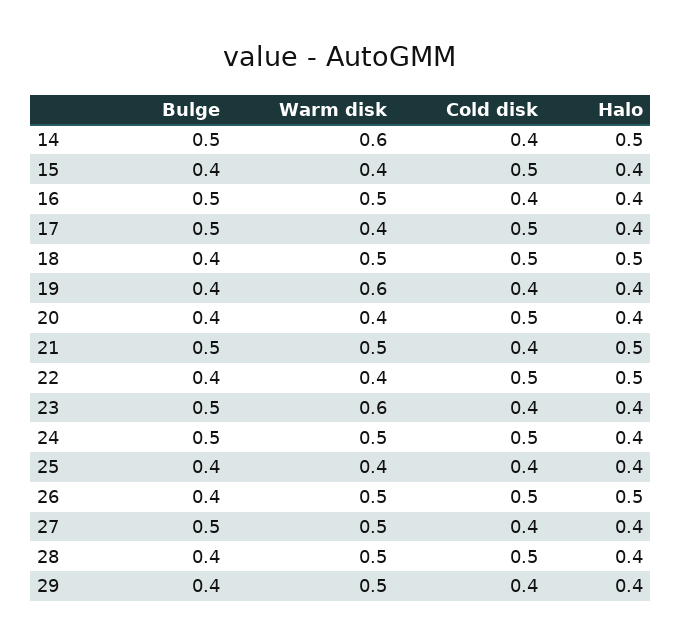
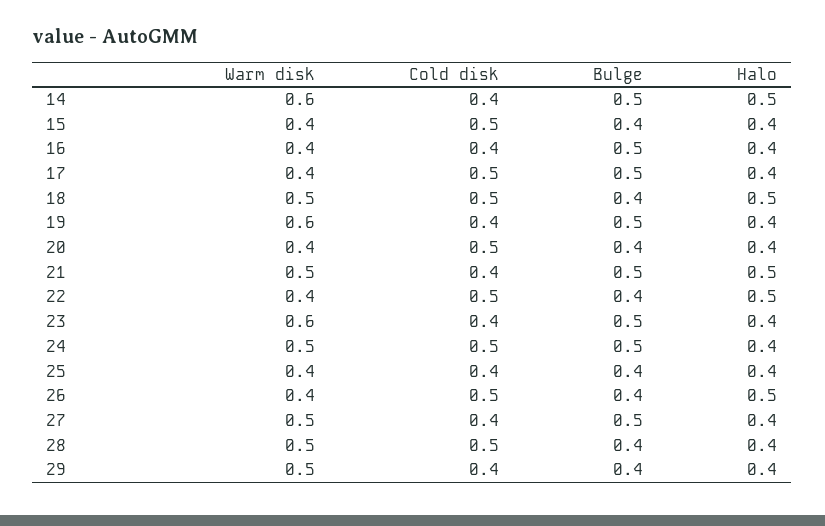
Warm disk, 16: 0.5 -> 0.4
Bulge, 19: 0.4 -> 0.5
Warm disk, 26: 0.5 -> 0.4

